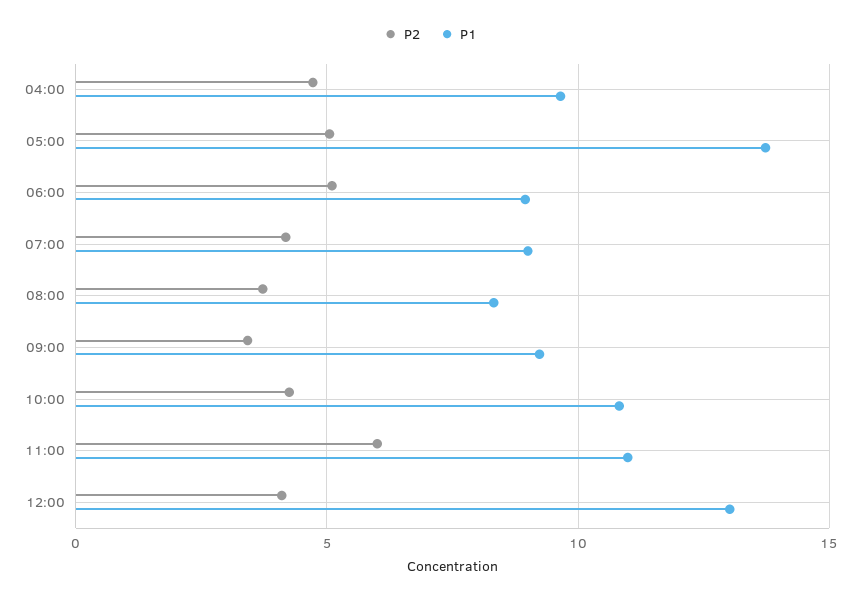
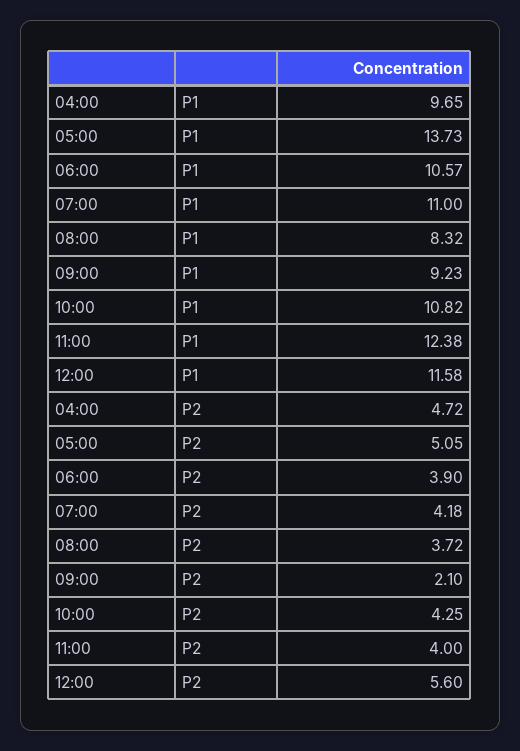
P2, 06:00: 5 -> 3.9
P1, 06:00: 9 -> 10.57
P1, 07:00: 9 -> 11
P2, 09:00: 3.5 -> 2.1
P2, 11:00: 6 -> 4
P1, 11:00: 11 -> 12.38
P2, 12:00: 4 -> 5.6
P1, 12:00: 13 -> 11.58

